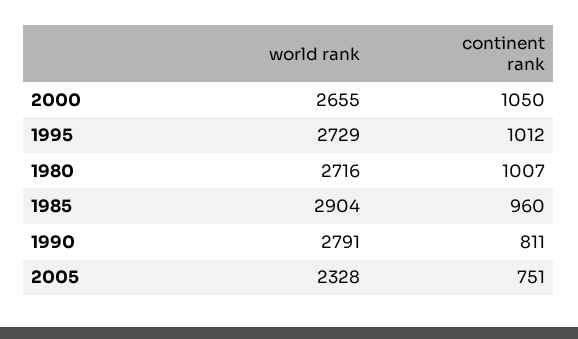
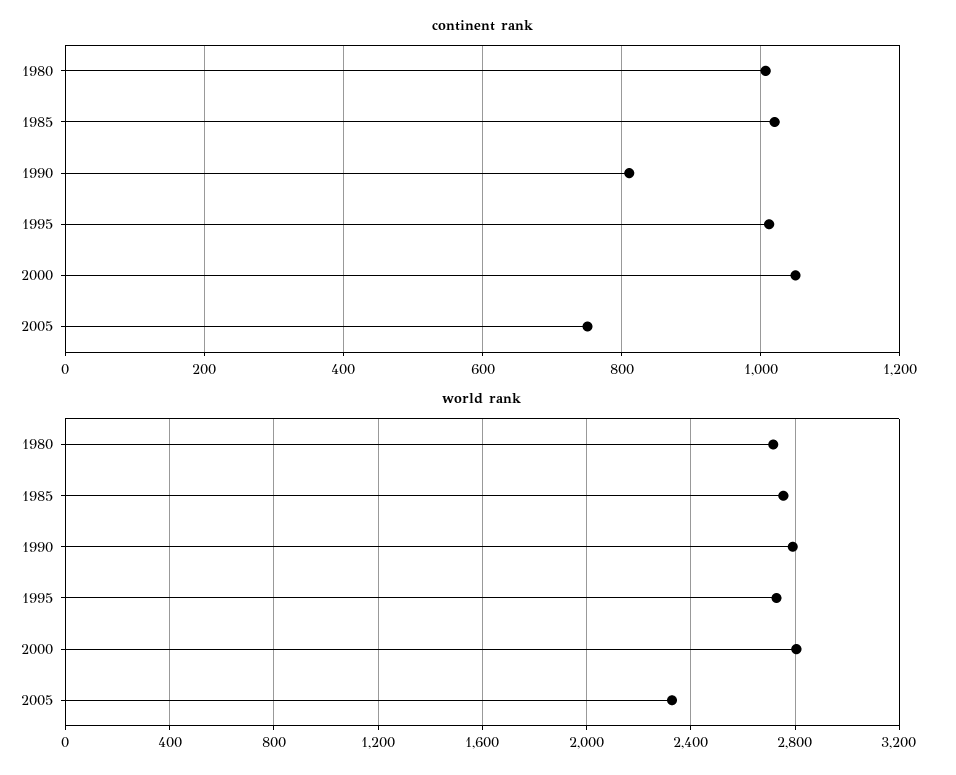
world rank, 2000: 2655 -> 2800
world rank, 1985: 2904 -> 2750
continent rank, 1985: 960 -> 1020

